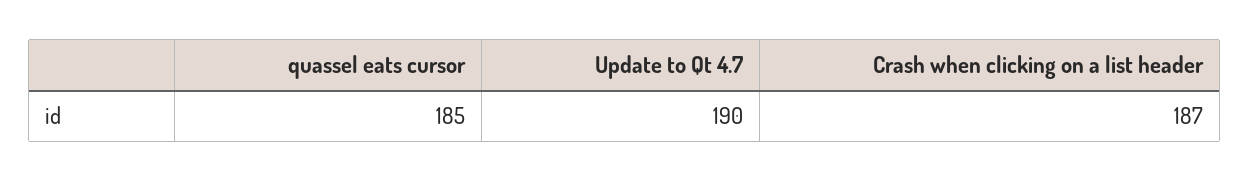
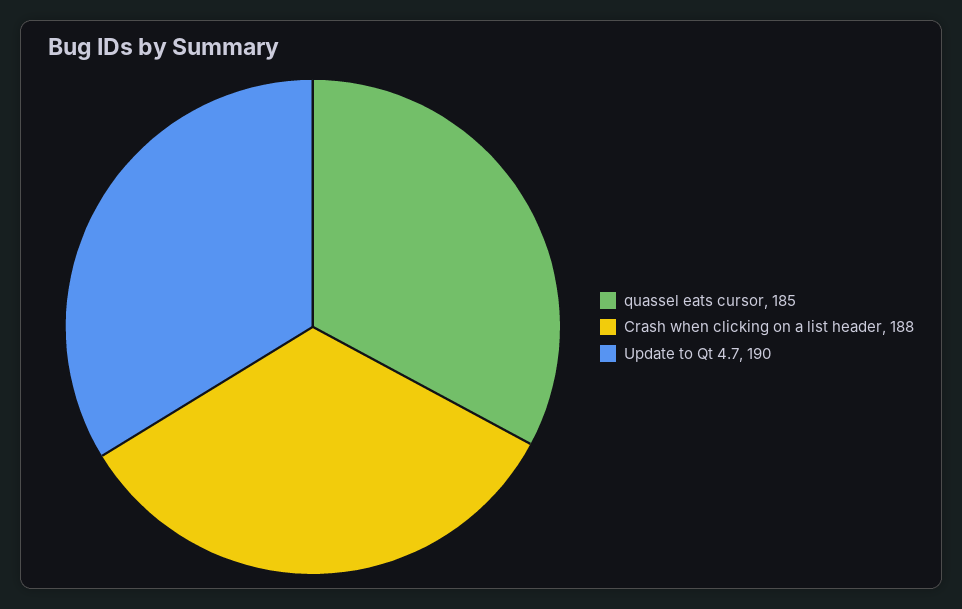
Crash when clicking on a list header: 187 -> 188

